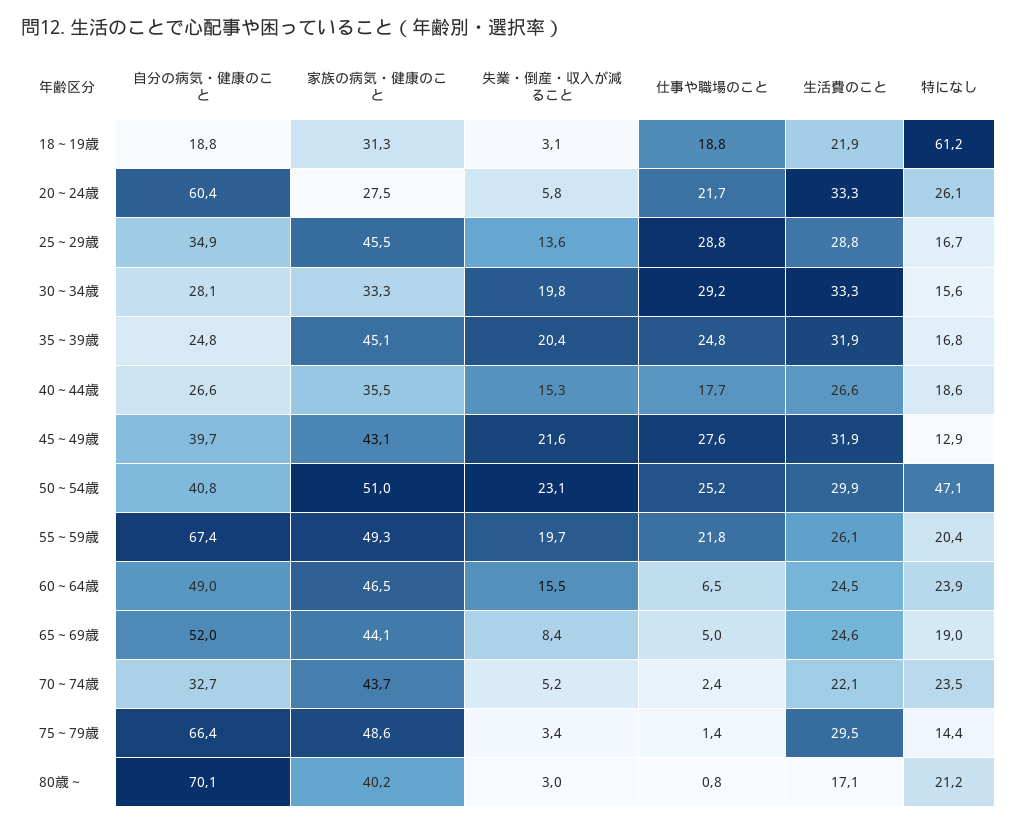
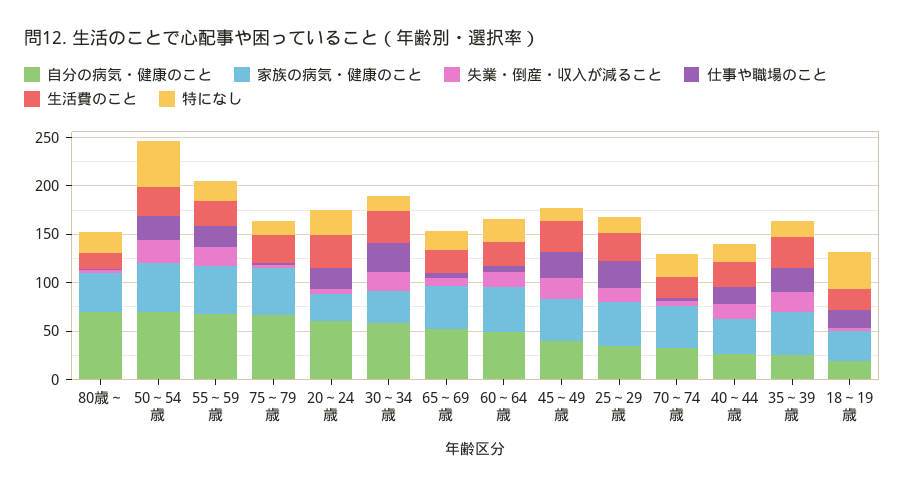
特になし, 18～19歳: 61.2 -> 40
自分の病気・健康のこと, 30～34歳: 28.1 -> 60
自分の病気・健康のこと, 50～54歳: 40.8 -> 70

